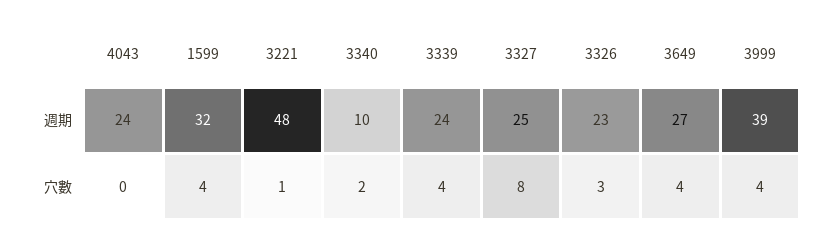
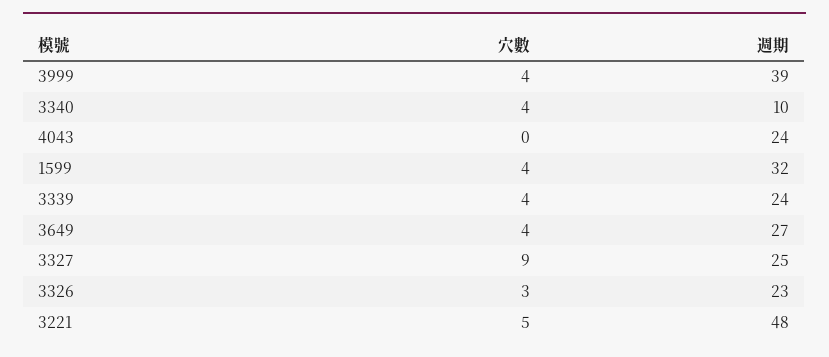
3221, 穴數: 1 -> 5
3340, 穴數: 2 -> 4
3327, 穴數: 8 -> 9

